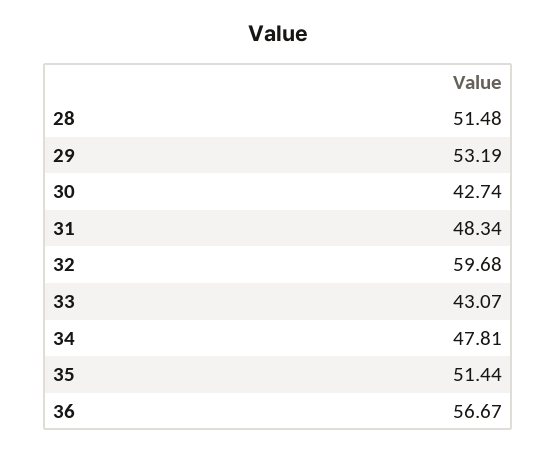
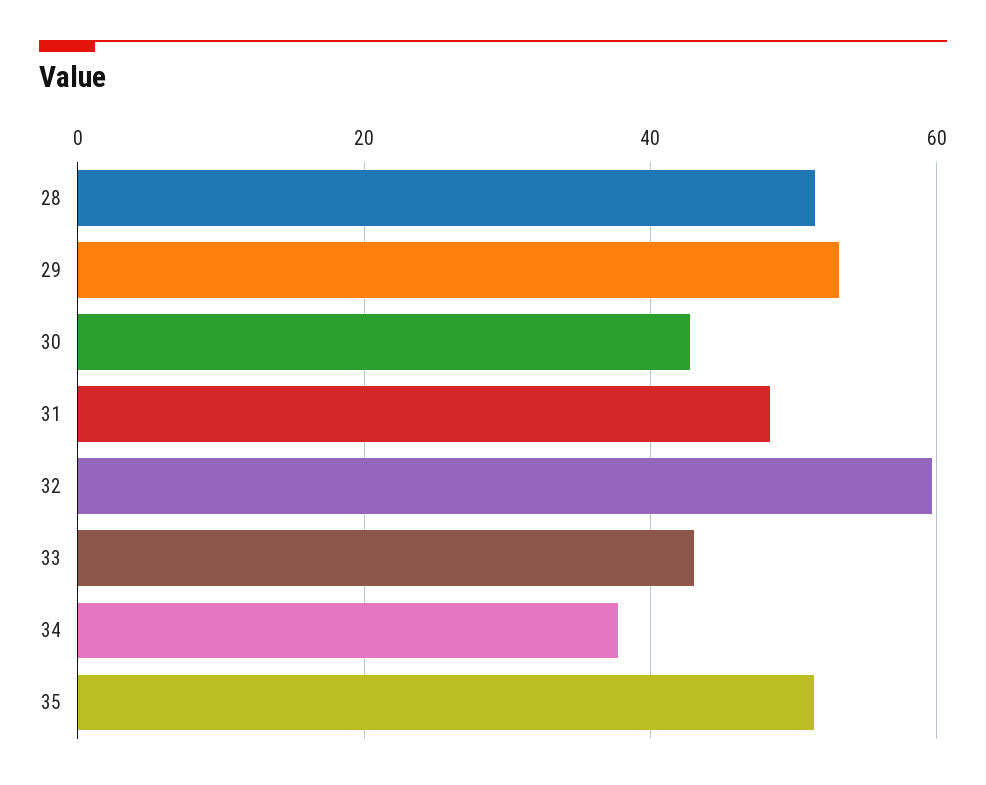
34: 47.81 -> 38
36: 56.67 -> none

